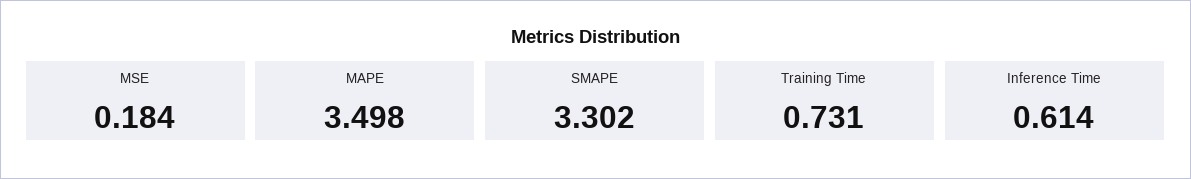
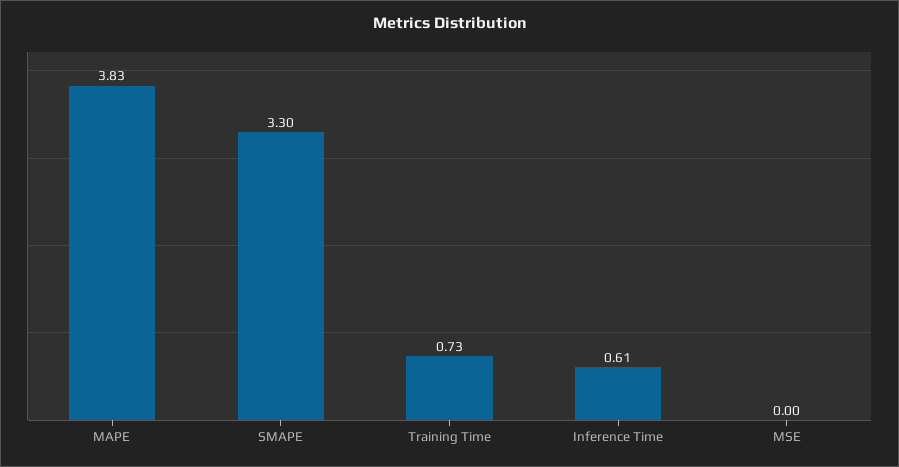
MSE: 0.184 -> 0
MAPE: 3.498 -> 3.83

